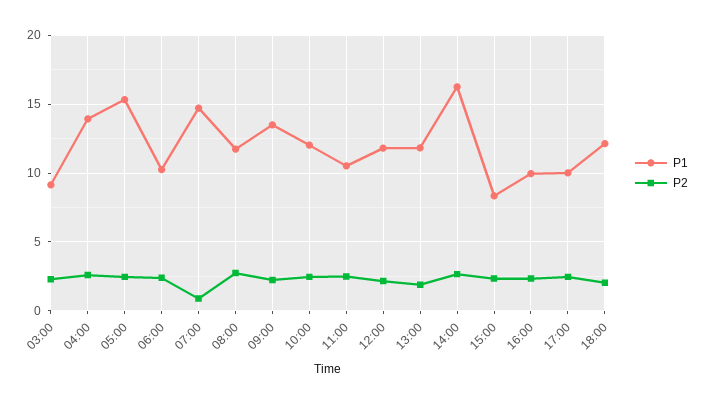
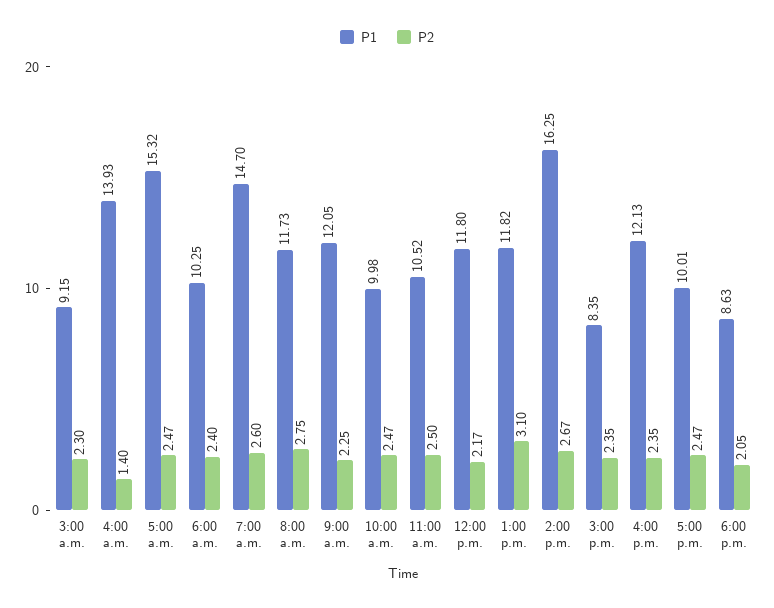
P2, 04:00: 2.5 -> 1.4
P2, 07:00: 1 -> 2.6
P1, 09:00: 13.5 -> 12.05
P1, 10:00: 12 -> 9.98
P2, 13:00: 2 -> 3.1
P1, 16:00: 10 -> 12.13
P1, 18:00: 12 -> 8.63

